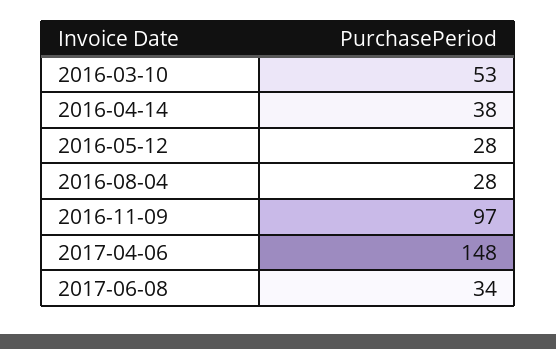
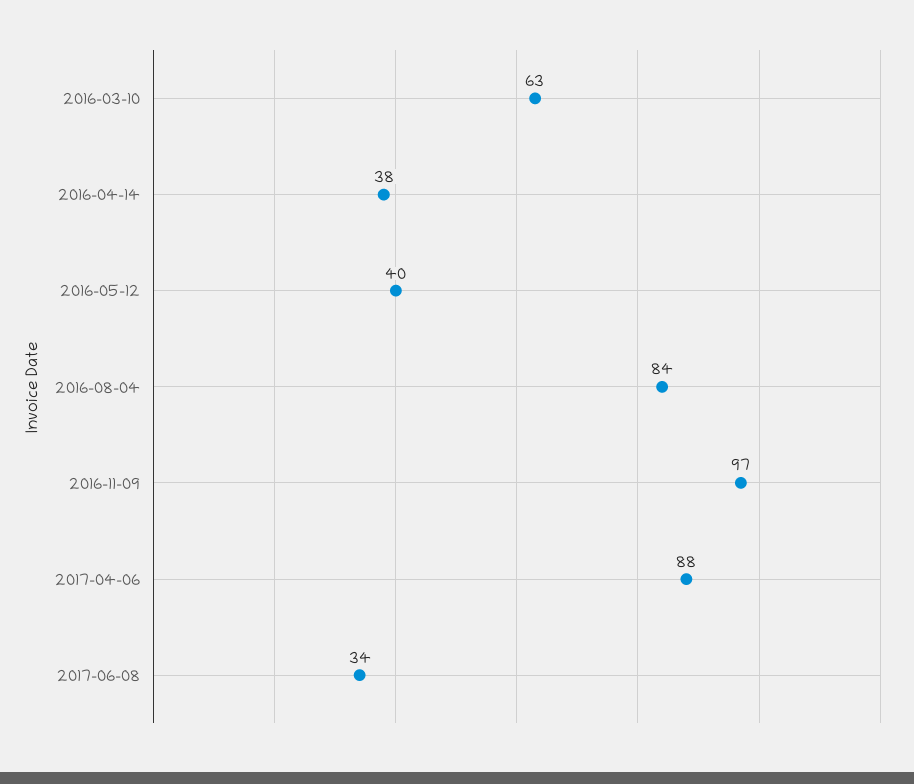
2016-03-10: 53 -> 63
2016-05-12: 28 -> 40
2016-08-04: 28 -> 84
2017-04-06: 148 -> 88

